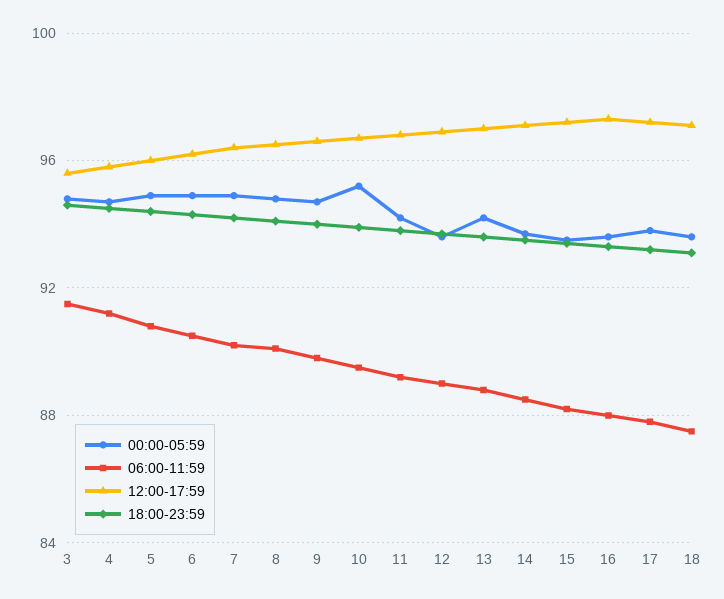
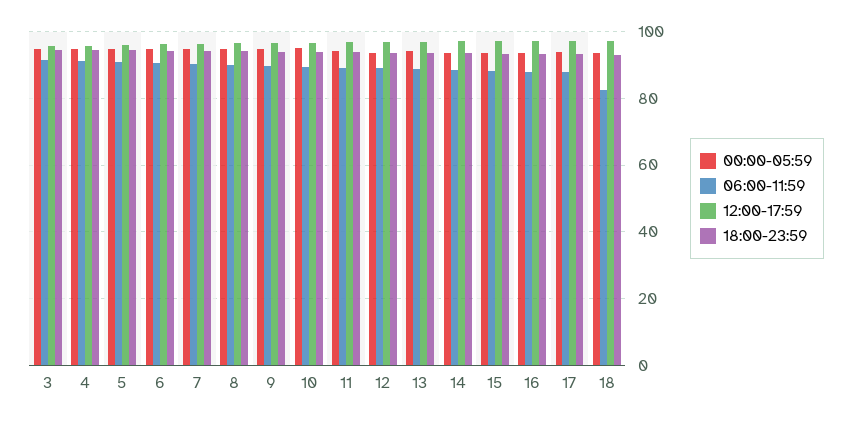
06:00-11:59, 18: 87.5 -> 82

